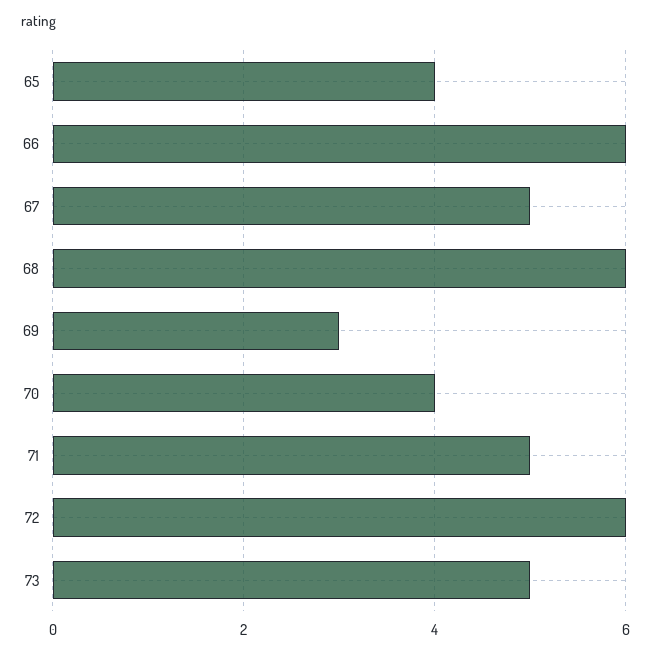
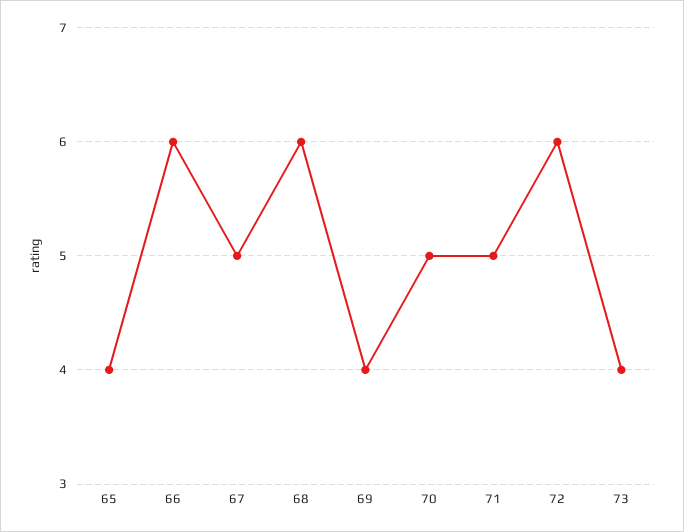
69: 3 -> 4
70: 4 -> 5
73: 5 -> 4

